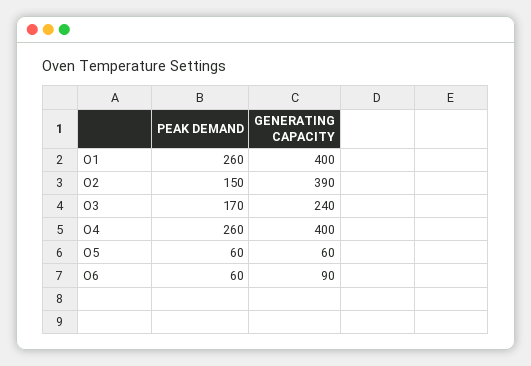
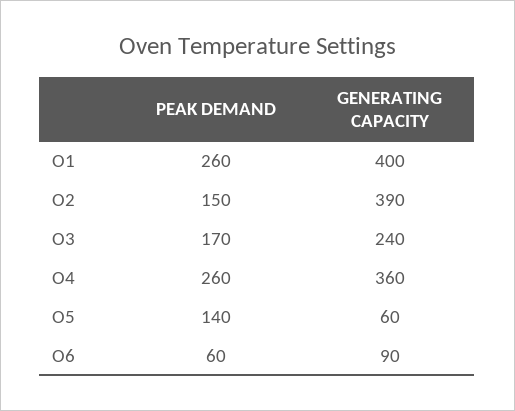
GENERATING CAPACITY, O4: 400 -> 360
PEAK DEMAND, O5: 60 -> 140

